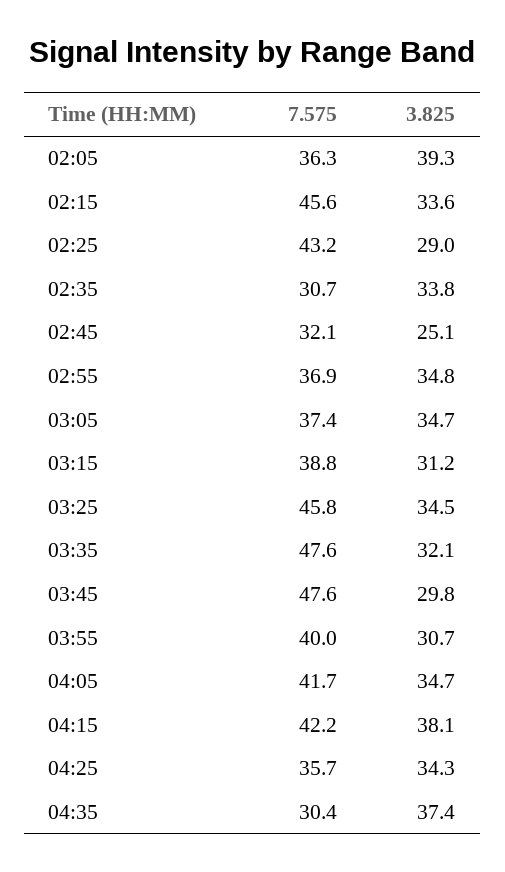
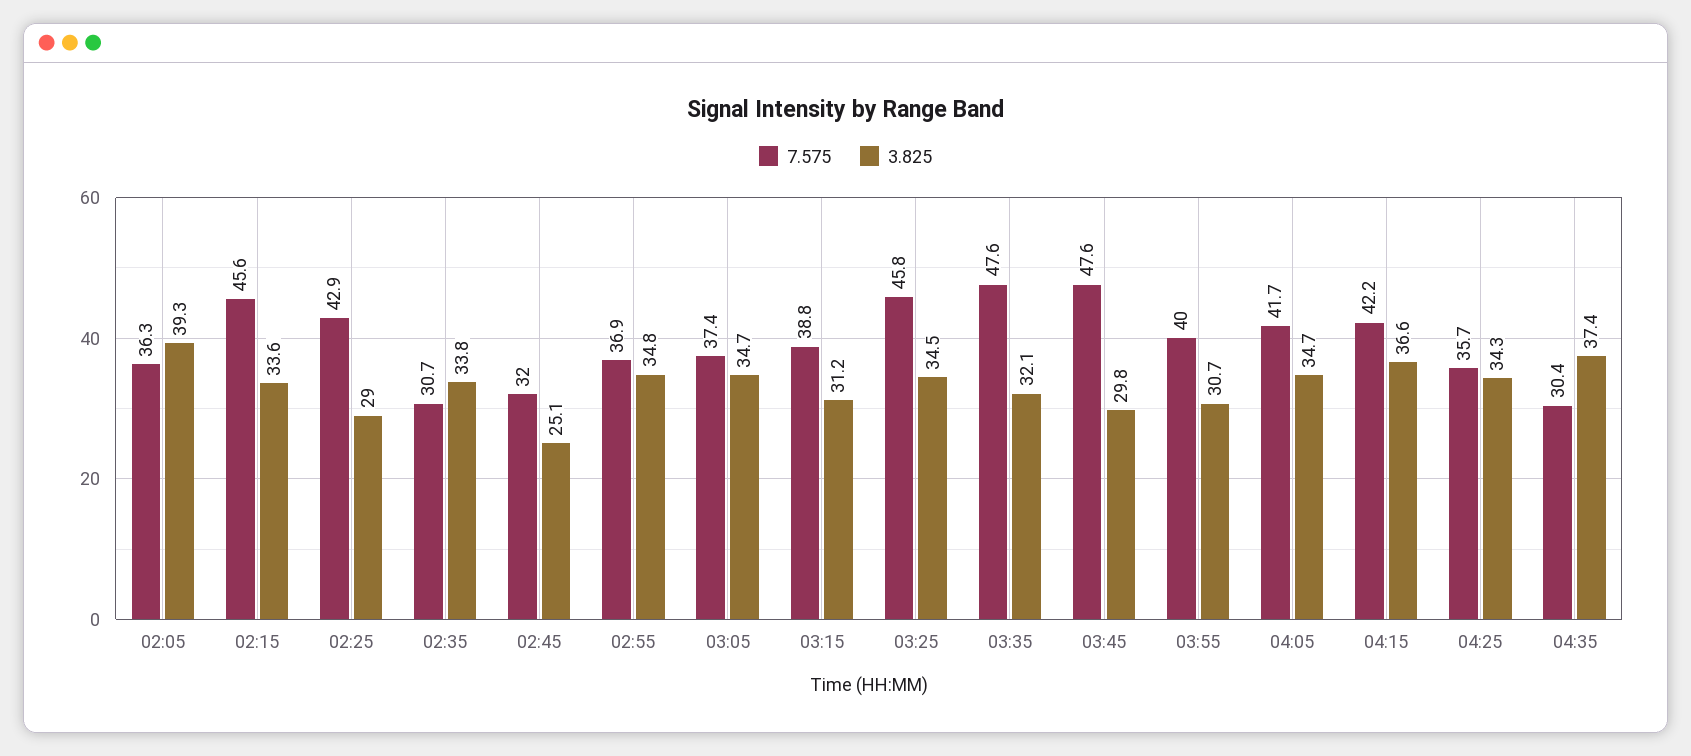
7.575, 02:25: 43.2 -> 42.9
7.575, 02:45: 32.1 -> 32
3.825, 04:15: 38.1 -> 36.6

